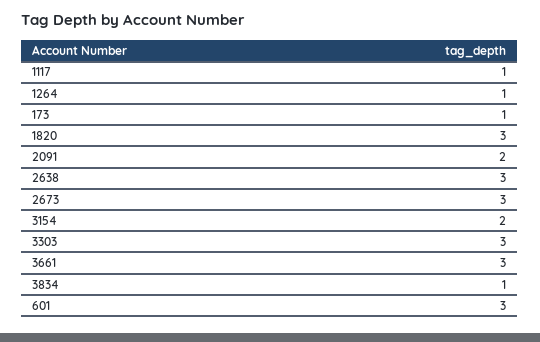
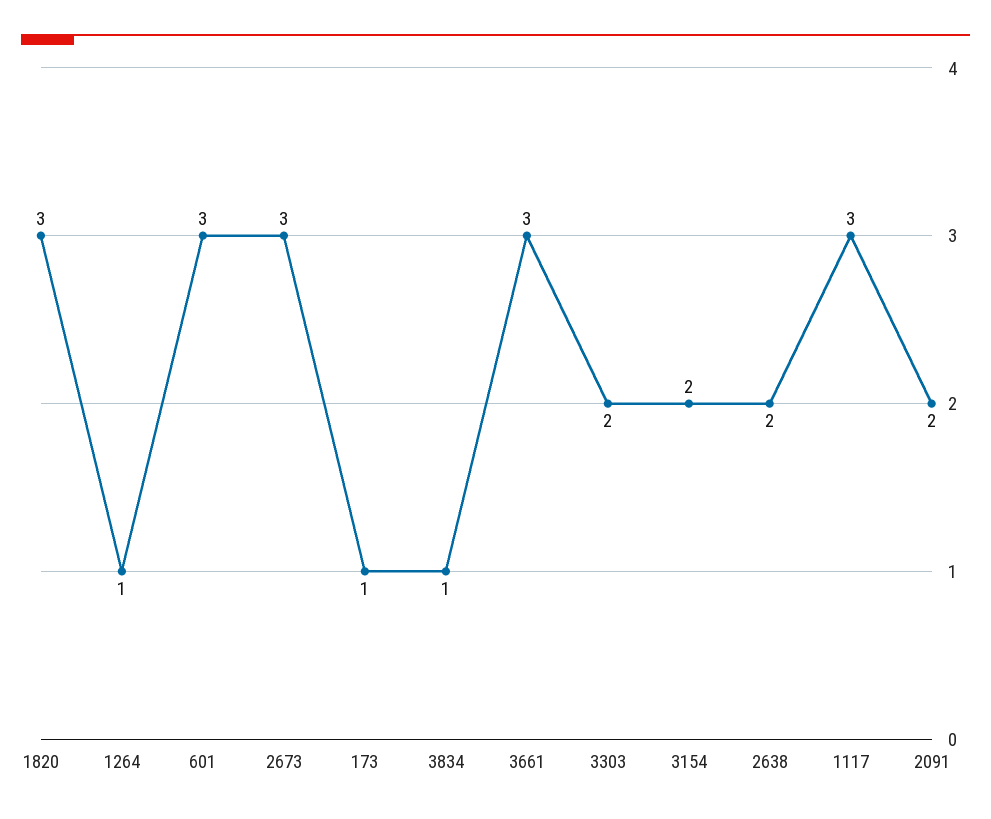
1117: 1 -> 3
2638: 3 -> 2
3303: 3 -> 2

